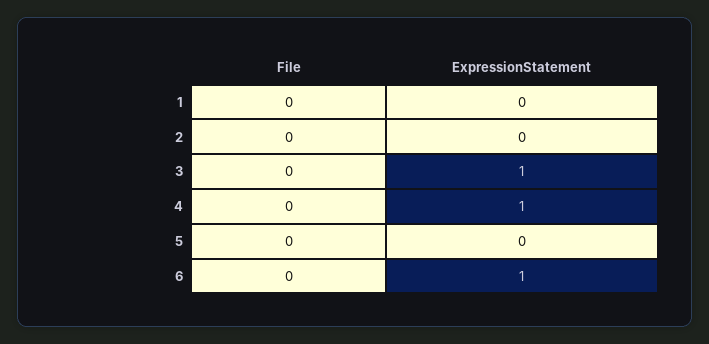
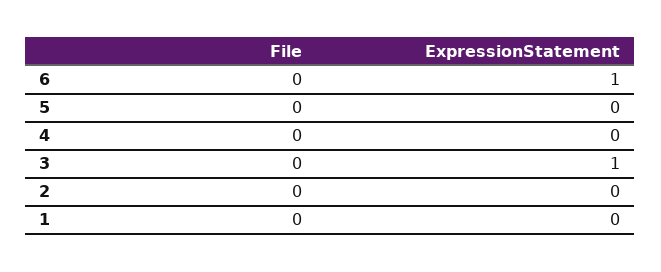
ExpressionStatement, 4: 1 -> 0

